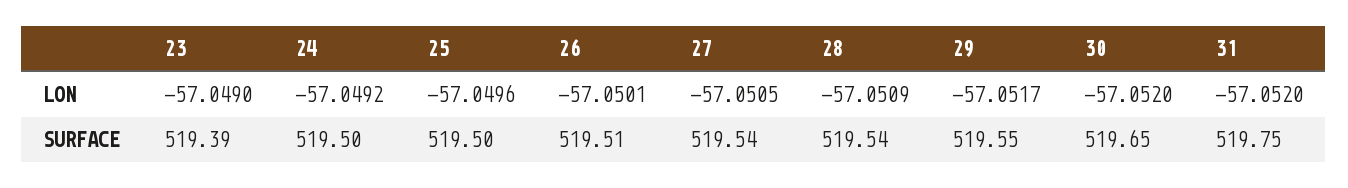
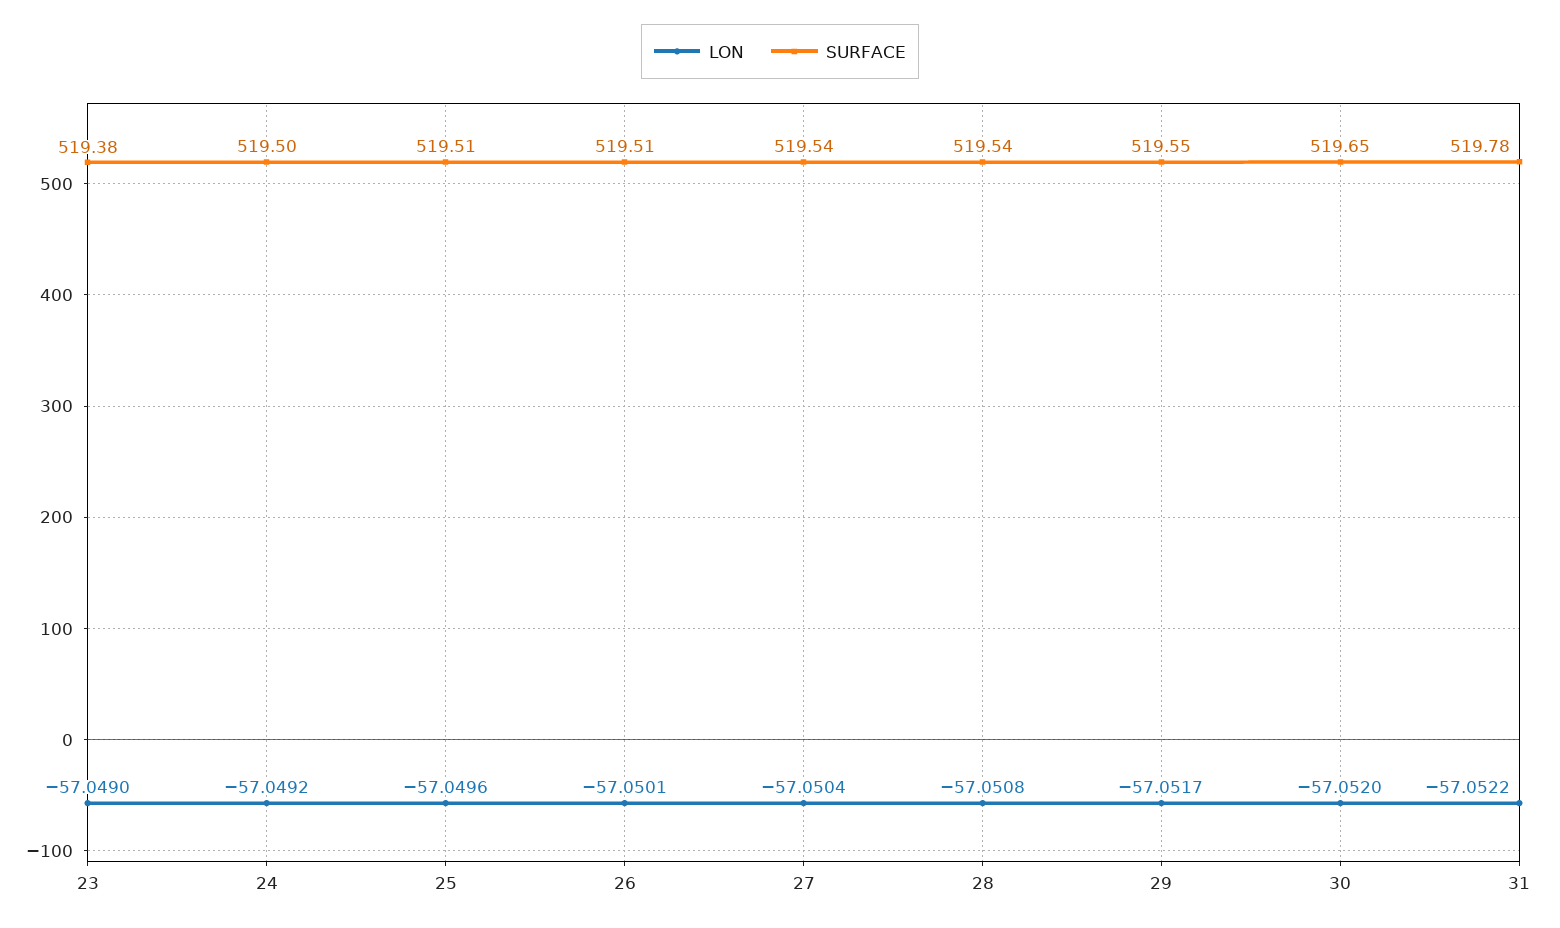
LON, 27: -57.0505 -> -57.0504
LON, 28: -57.0509 -> -57.0508
LON, 31: -57.052 -> -57.0522
SURFACE, 23: 519.39 -> 519.38
SURFACE, 25: 519.5 -> 519.51
SURFACE, 31: 519.75 -> 519.78

